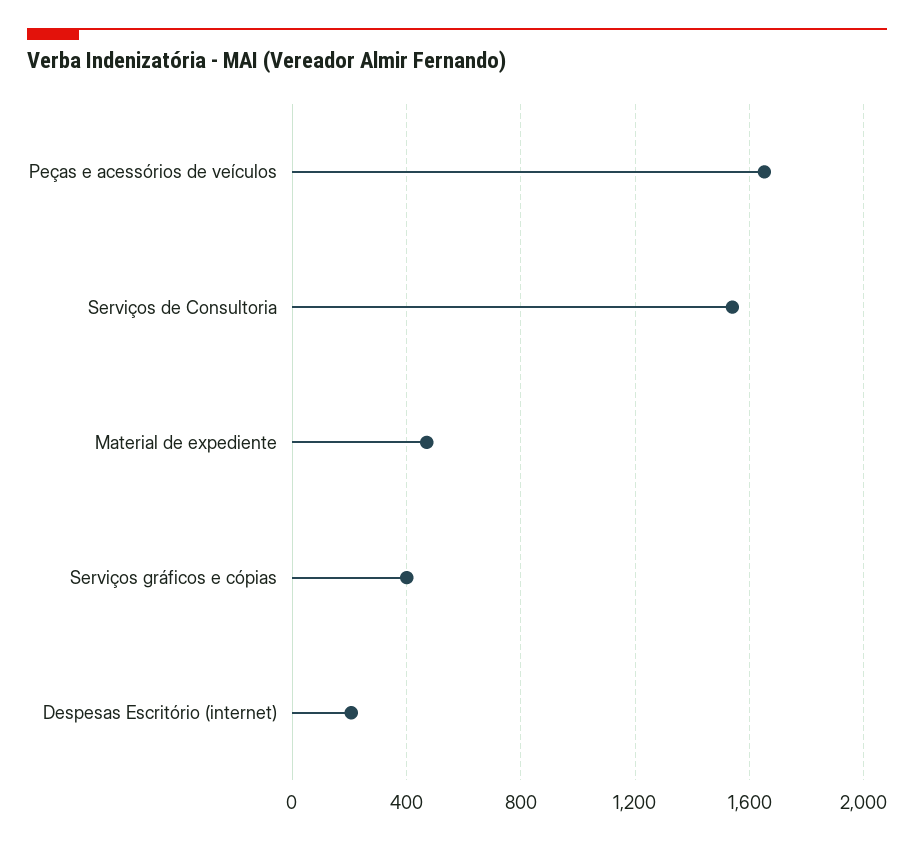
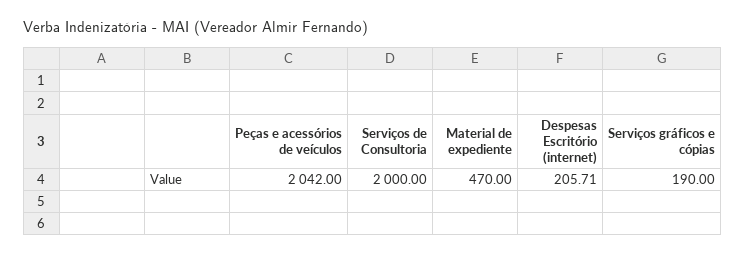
Peças e acessórios de veículos: 1650 -> 2042
Serviços de Consultoria: 1550 -> 2000
Serviços gráficos e cópias: 400 -> 190

